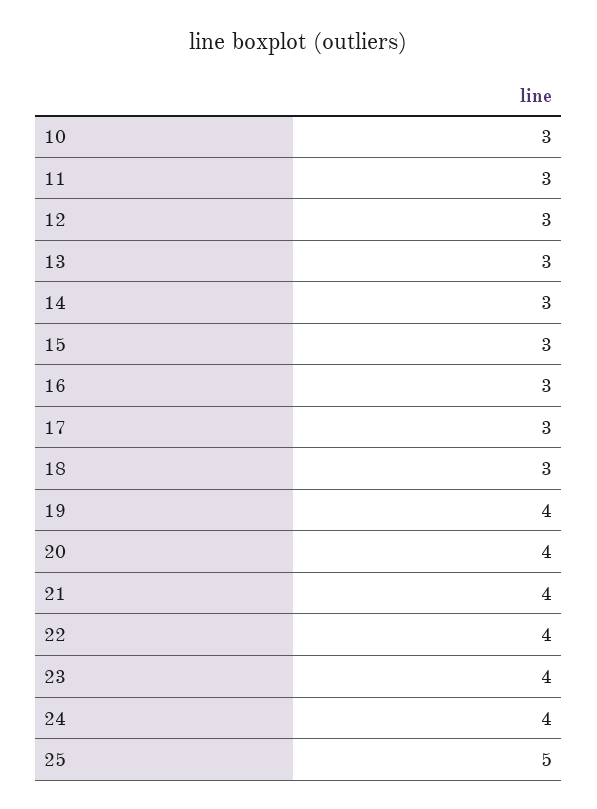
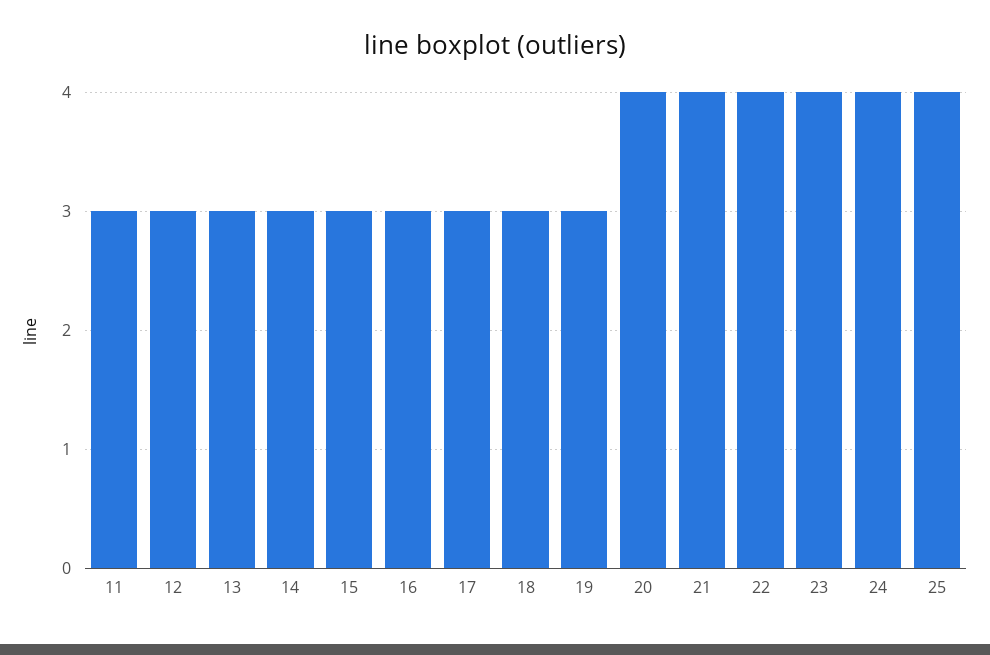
10: 3 -> none
19: 4 -> 3
25: 5 -> 4

